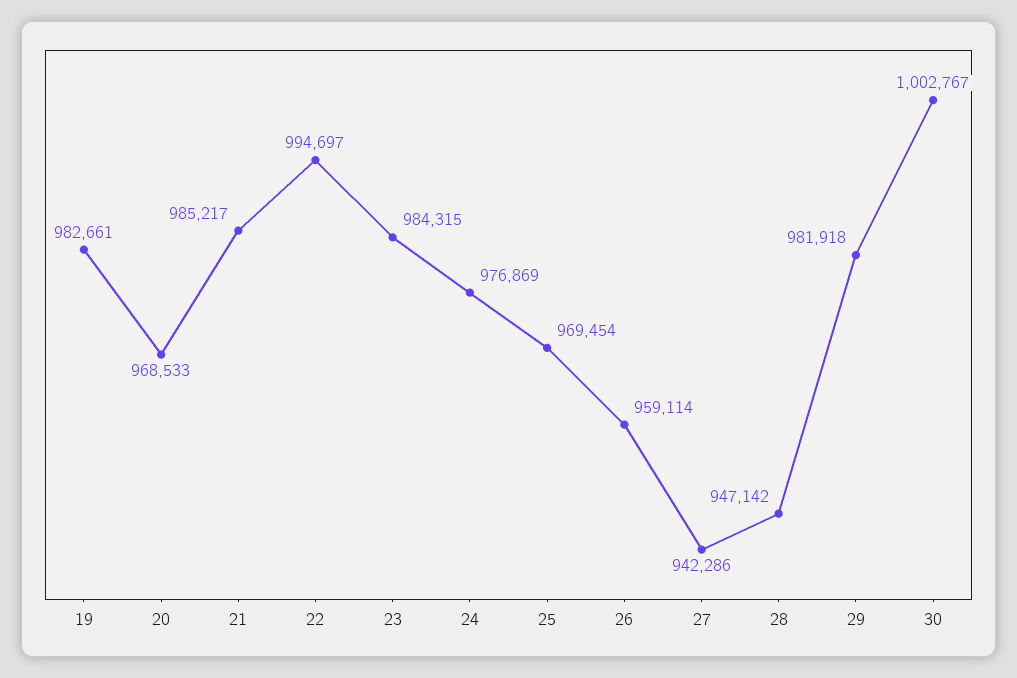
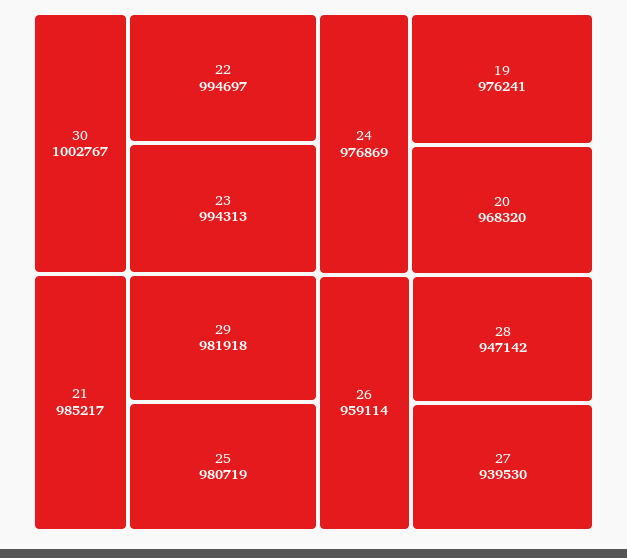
19: 982661 -> 976241
20: 968533 -> 968320
23: 984315 -> 994313
25: 969454 -> 980719
27: 942286 -> 939530

